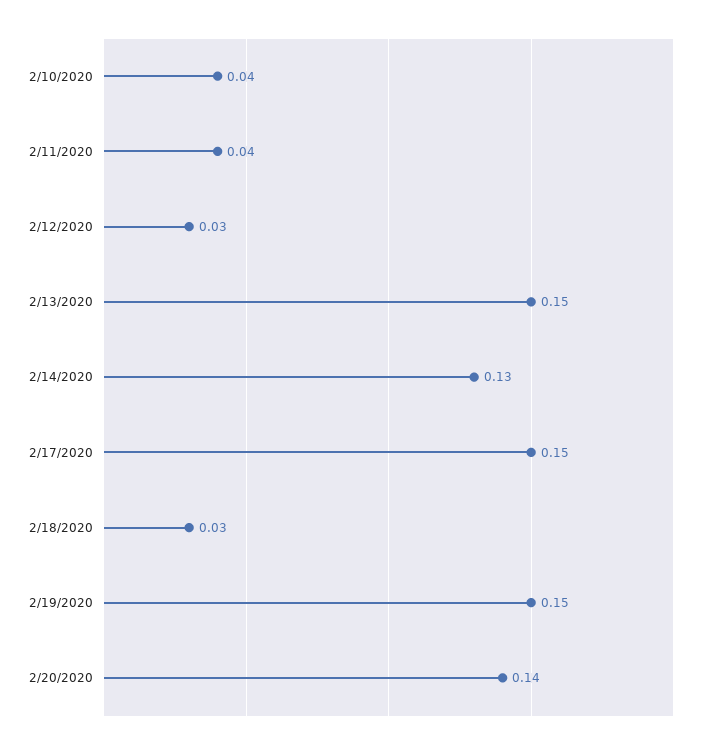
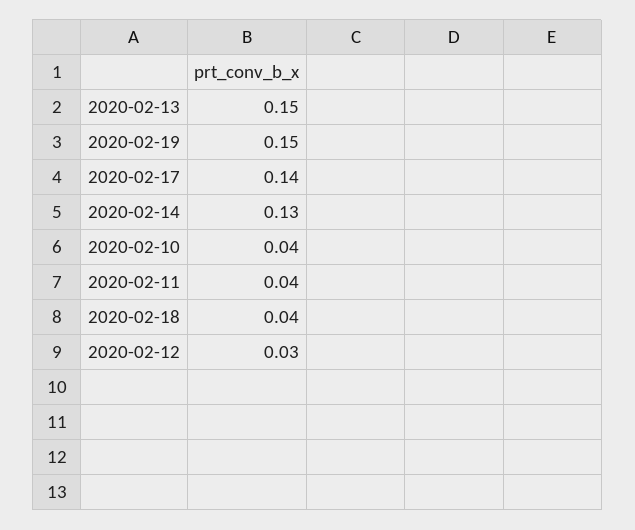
2/17/2020: 0.15 -> 0.14
2/18/2020: 0.03 -> 0.04
2/20/2020: 0.14 -> none

